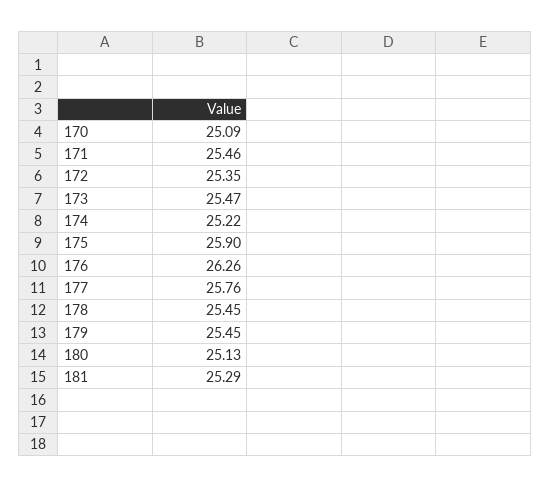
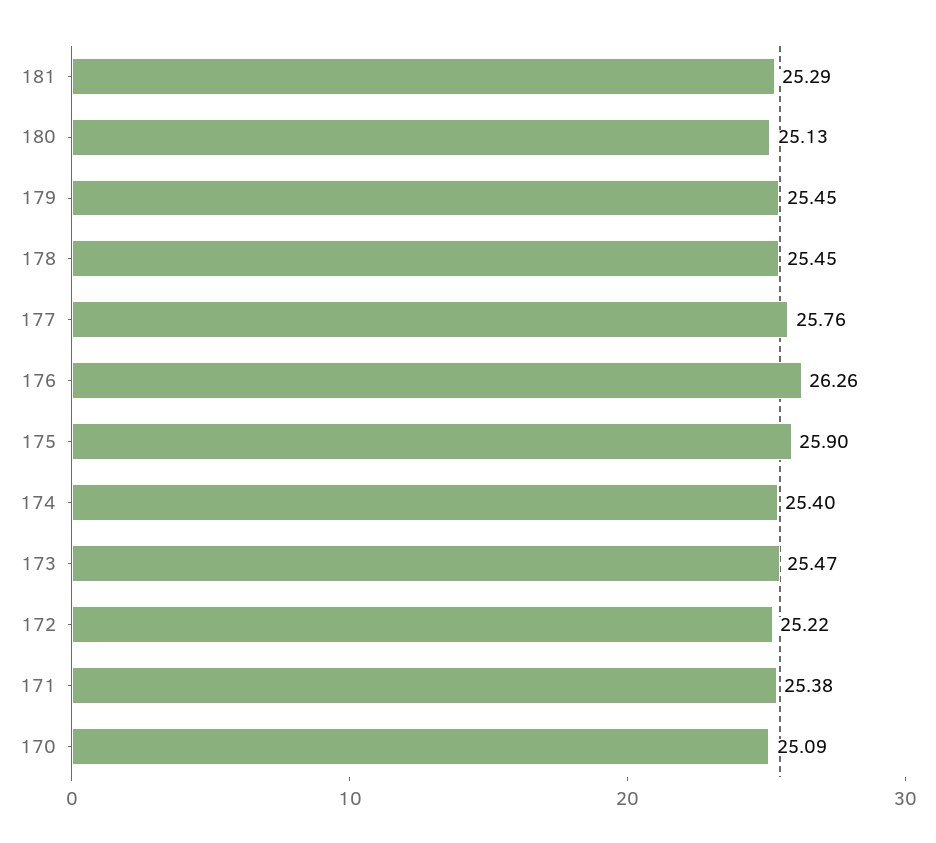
171: 25.46 -> 25.38
172: 25.35 -> 25.22
174: 25.22 -> 25.4

